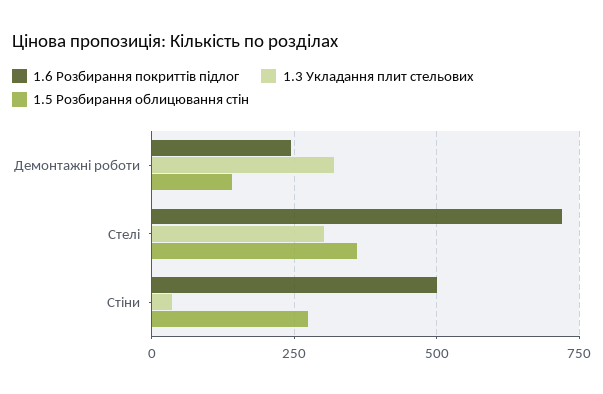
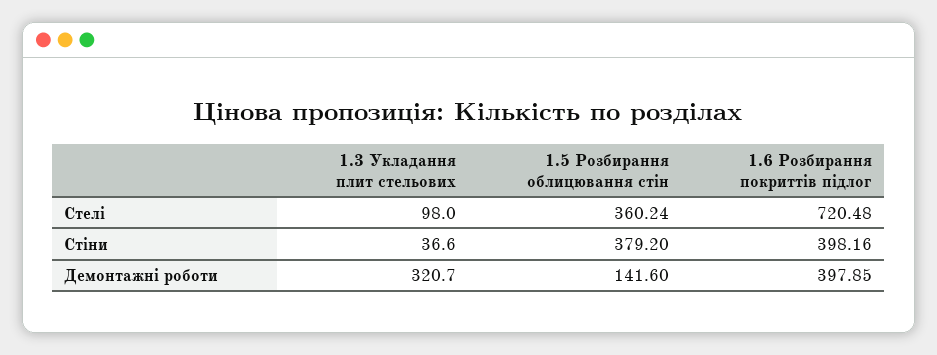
1.6 Розбирання покриттів підлог, Демонтажні роботи: 250 -> 397.85
1.3 Укладання плит стельових, Стелі: 300 -> 98
1.6 Розбирання покриттів підлог, Стіни: 500 -> 398.16
1.5 Розбирання облицювання стін, Стіни: 275 -> 379.2

